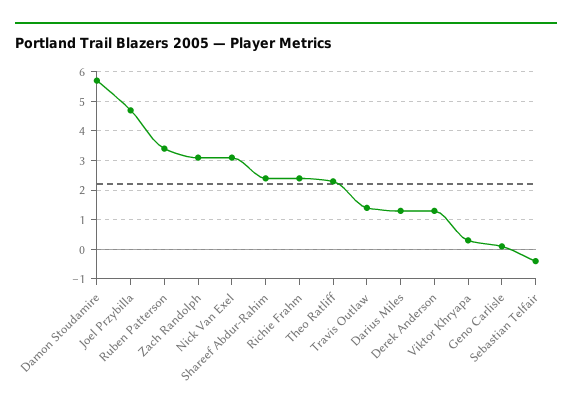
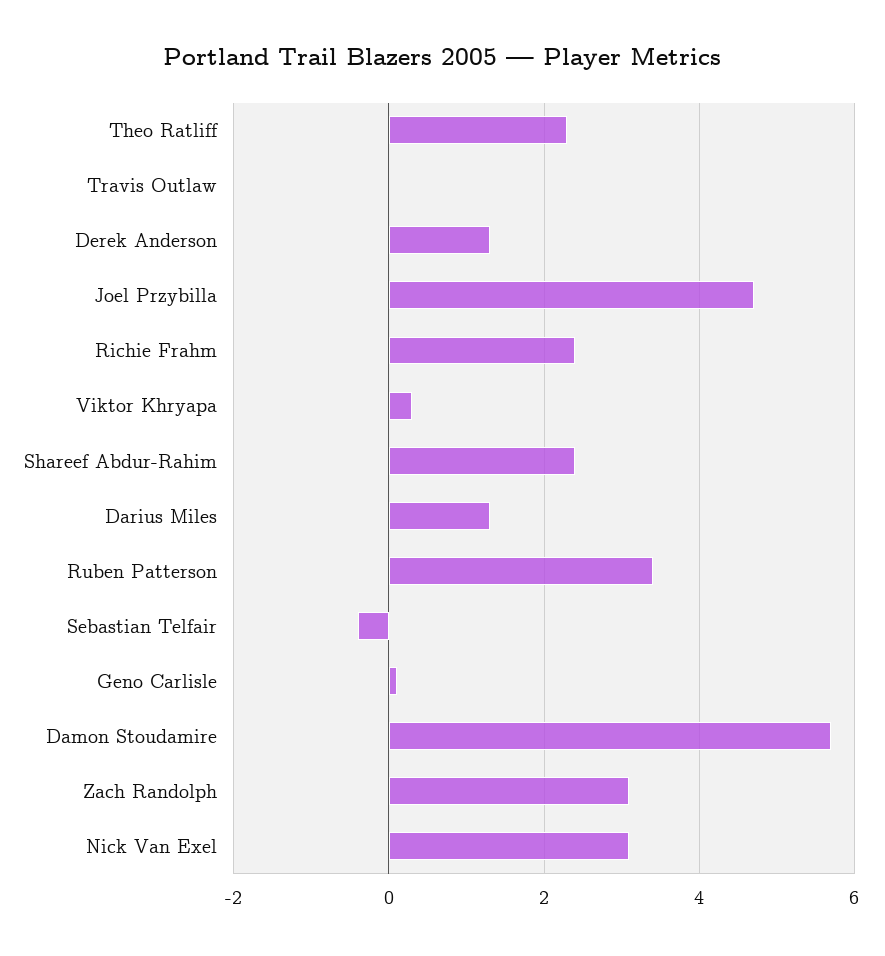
Travis Outlaw: 1.5 -> 0

